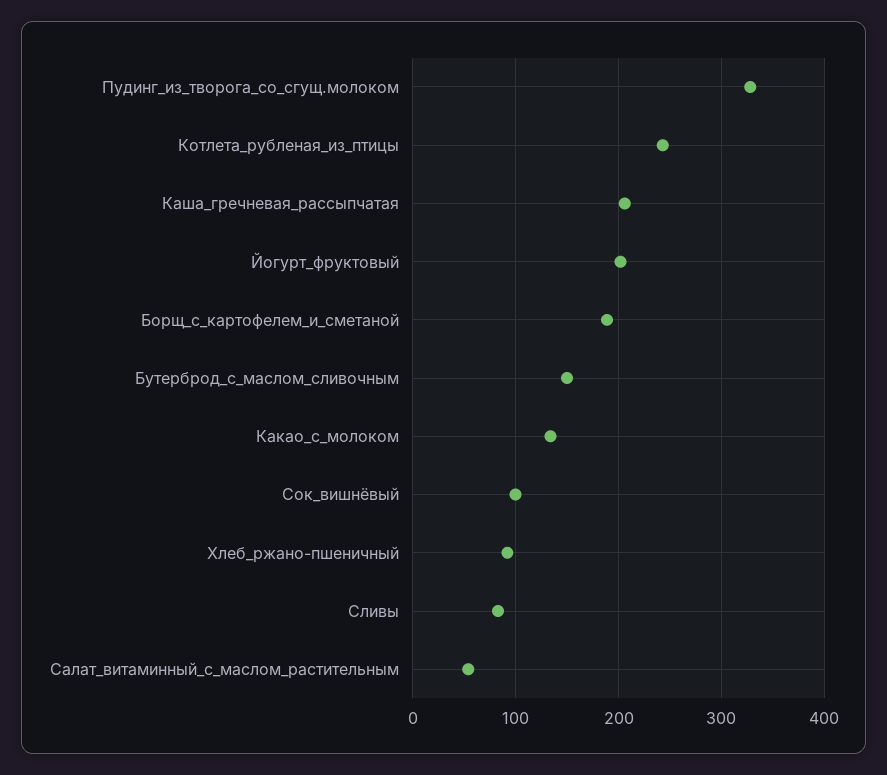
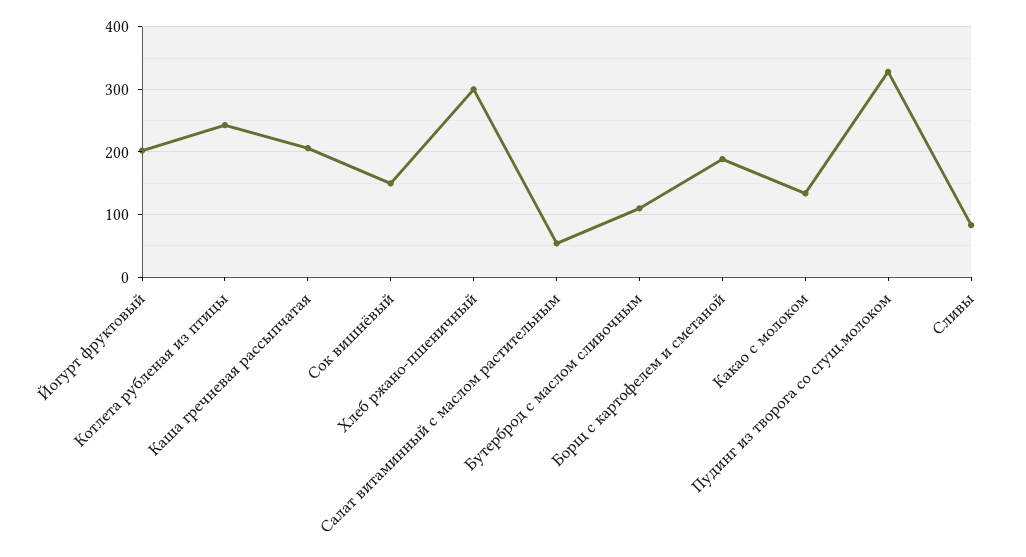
Бутерброд_с_маслом_сливочным: 150 -> 110
Сок_вишнёвый: 100 -> 150
Хлеб_ржано-пшеничный: 90 -> 300

